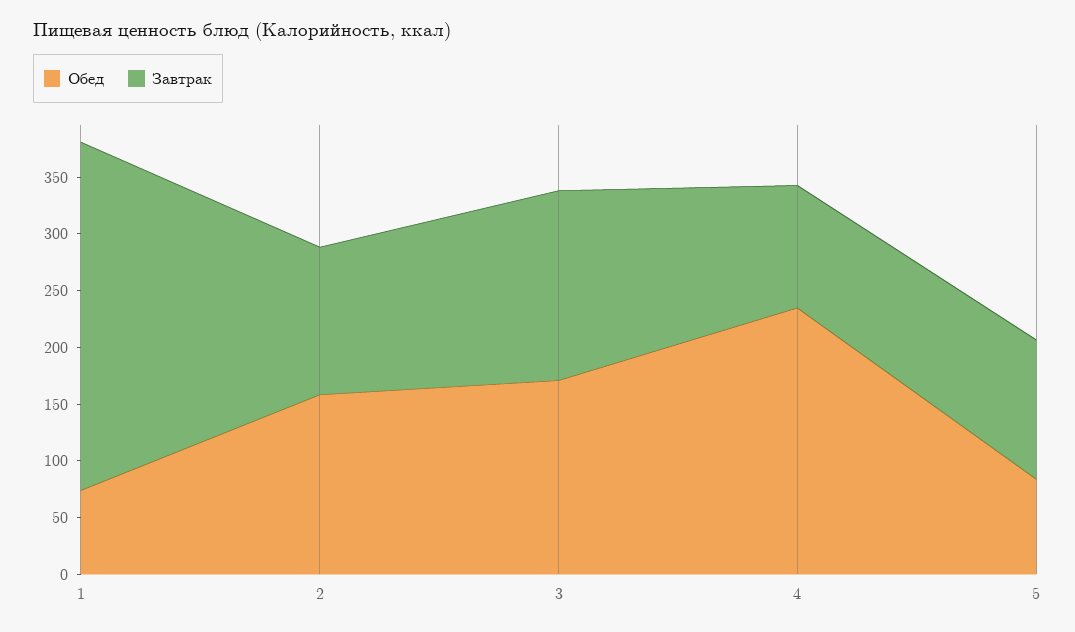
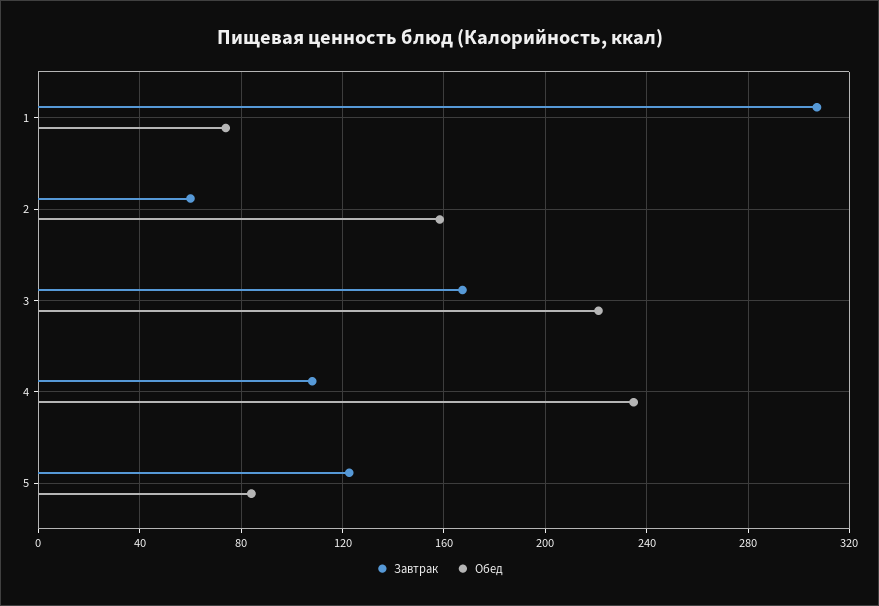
Завтрак, 2: 130 -> 60
Обед, 3: 170 -> 220

